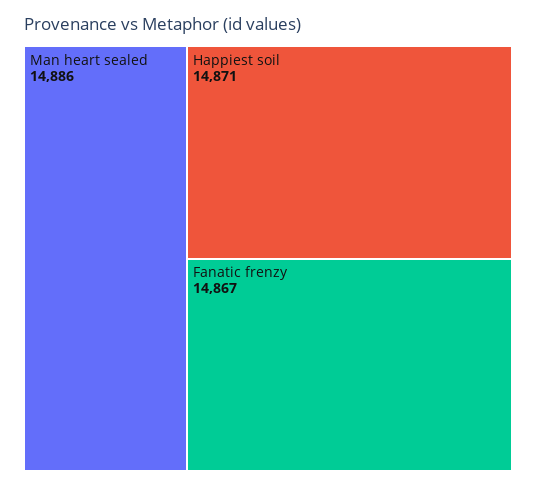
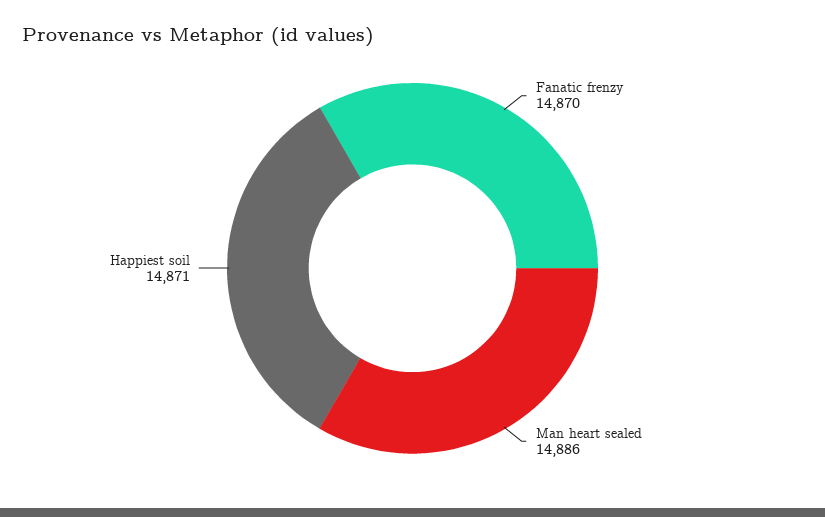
Fanatic frenzy: 14867 -> 14870

